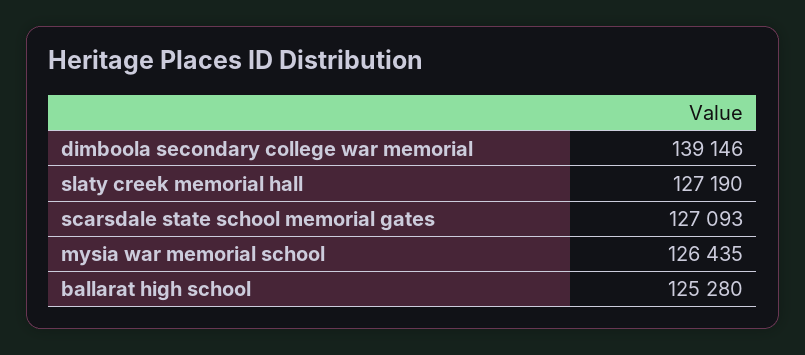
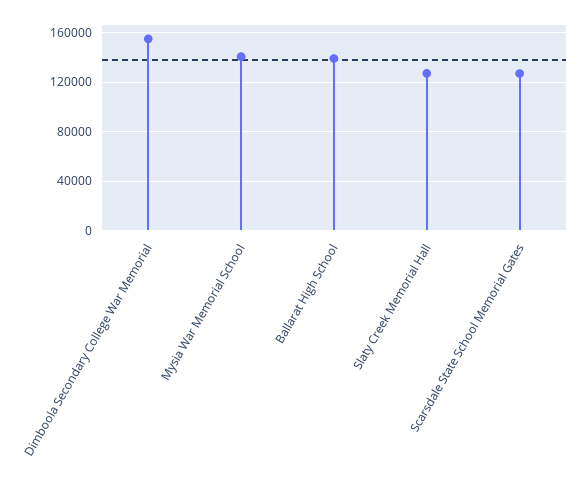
dimboola secondary college war memorial: 139146 -> 155000
mysia war memorial school: 126435 -> 140000
ballarat high school: 125280 -> 140000

